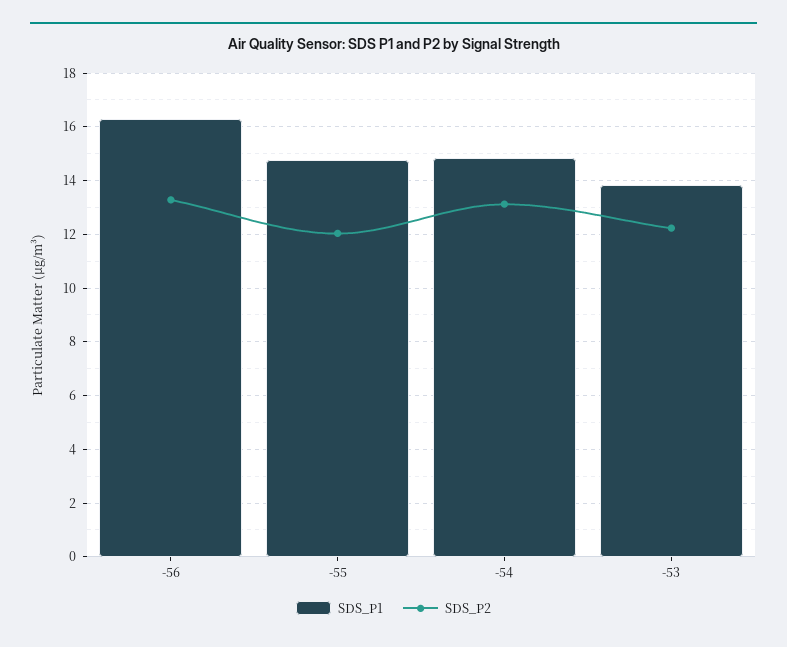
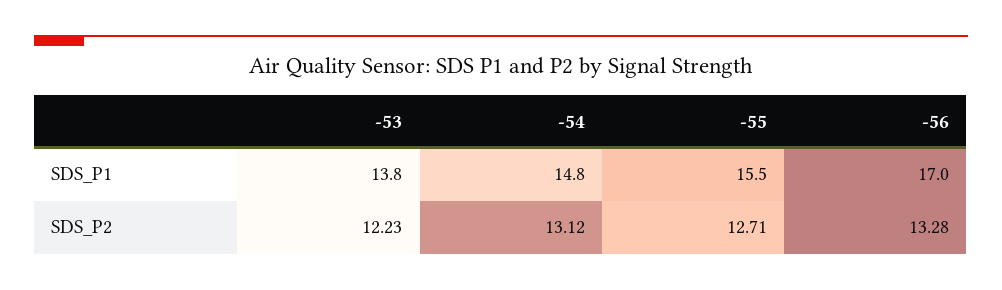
SDS_P1, -56: 16.25 -> 17
SDS_P1, -55: 14.75 -> 15.5
SDS_P2, -55: 12 -> 12.71

